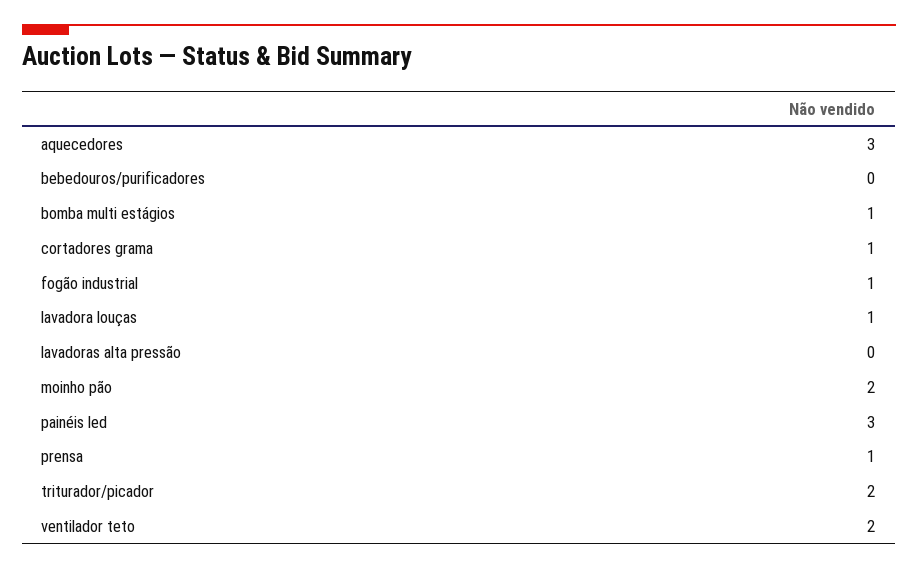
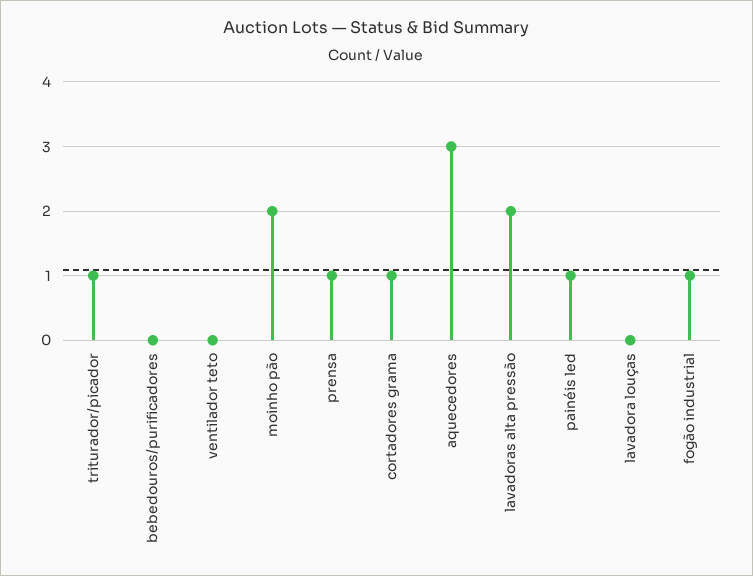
bomba multi estágios: 1 -> none
lavadora louças: 1 -> 0
lavadoras alta pressão: 0 -> 2
painéis led: 3 -> 1
triturador/picador: 2 -> 1
ventilador teto: 2 -> 0

